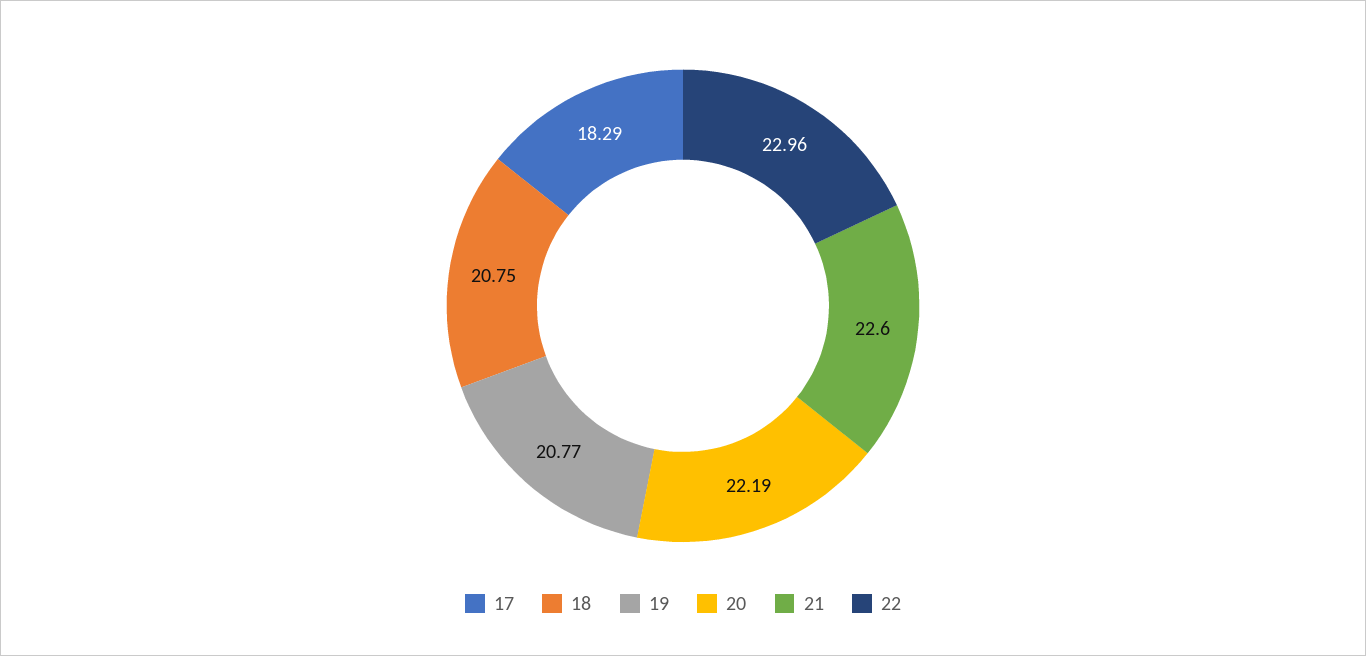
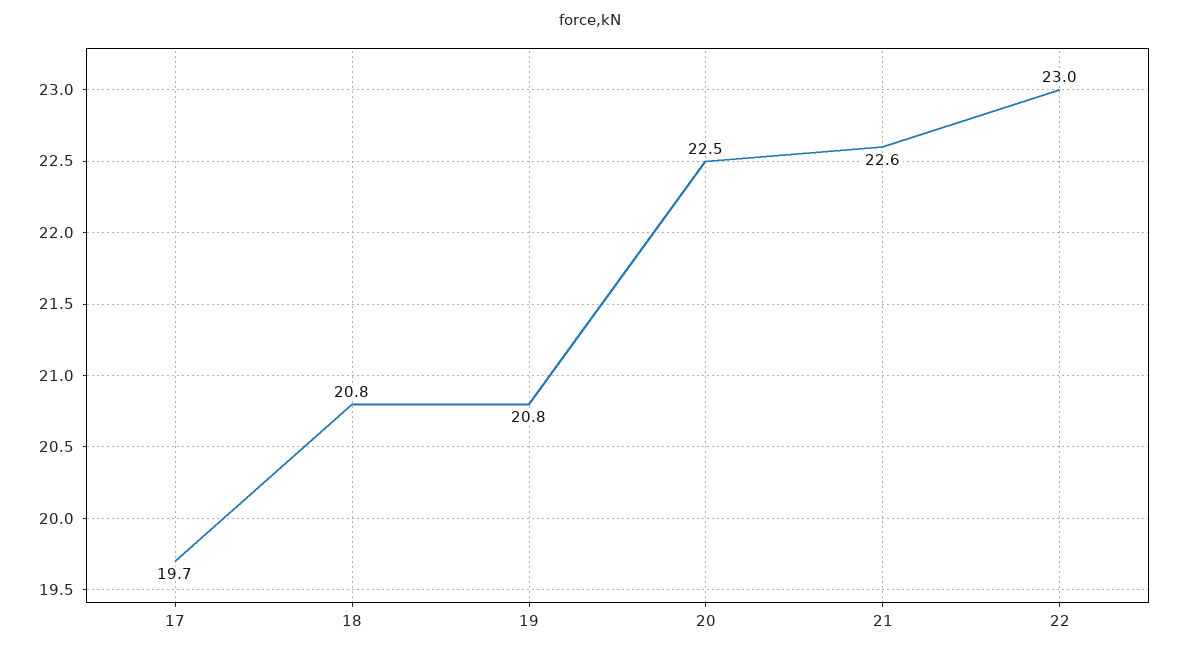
17: 18.29 -> 19.7
20: 22.19 -> 22.5

